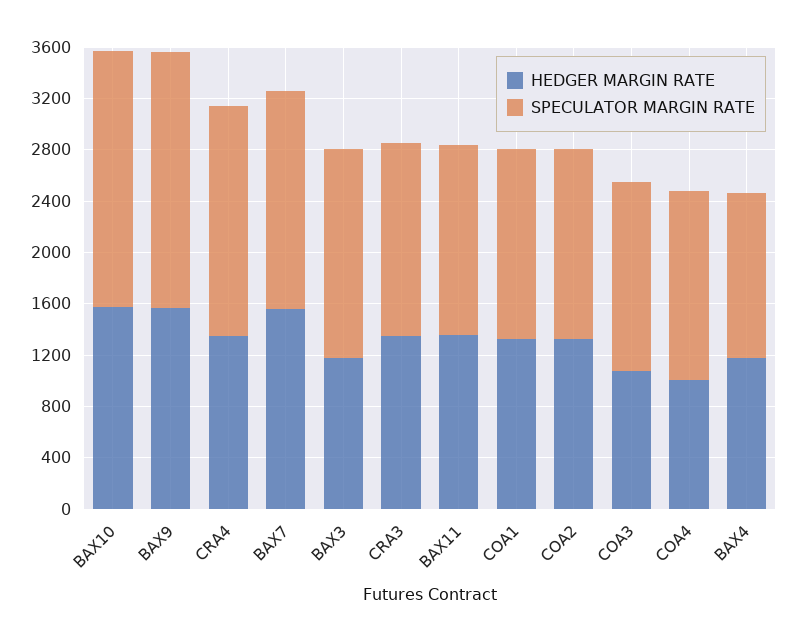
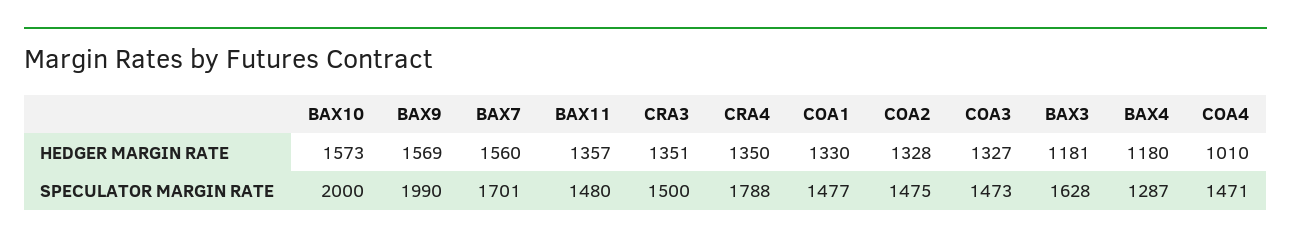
HEDGER MARGIN RATE, COA3: 1100 -> 1327

